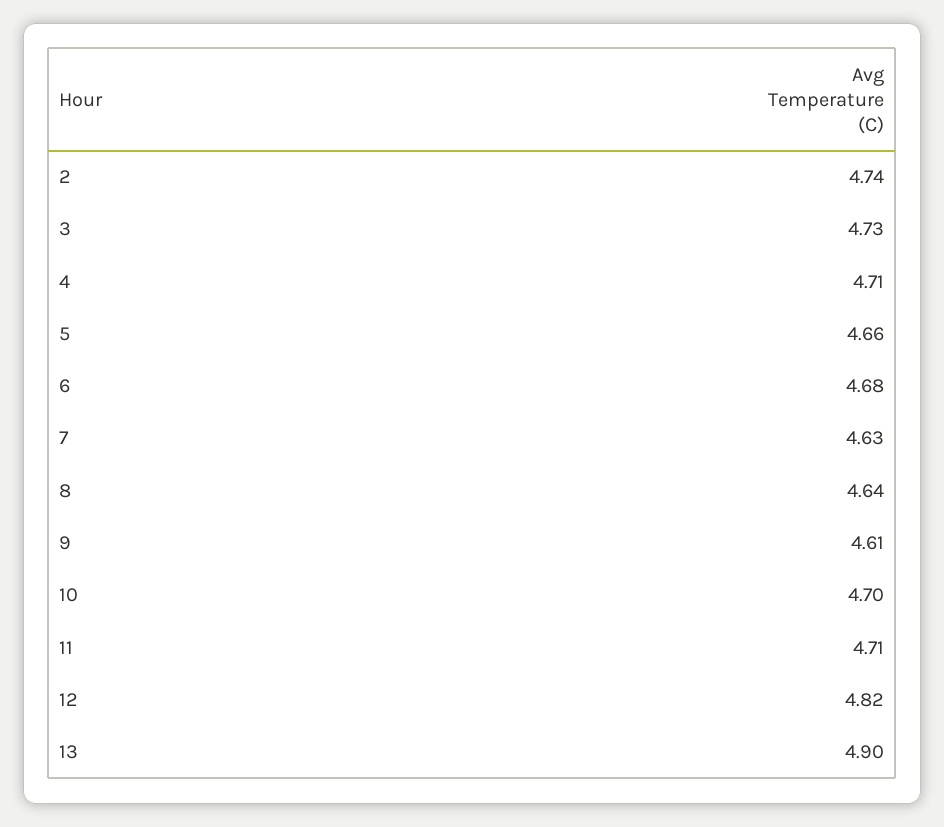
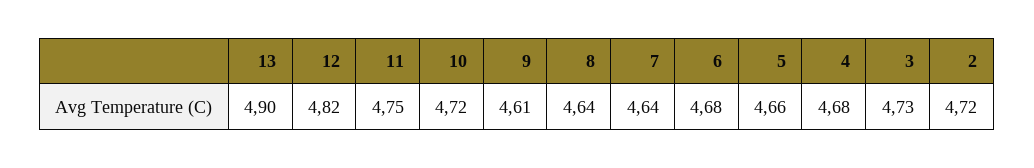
2: 4.74 -> 4.72
4: 4.71 -> 4.68
7: 4.63 -> 4.64
10: 4.7 -> 4.72
11: 4.71 -> 4.75

